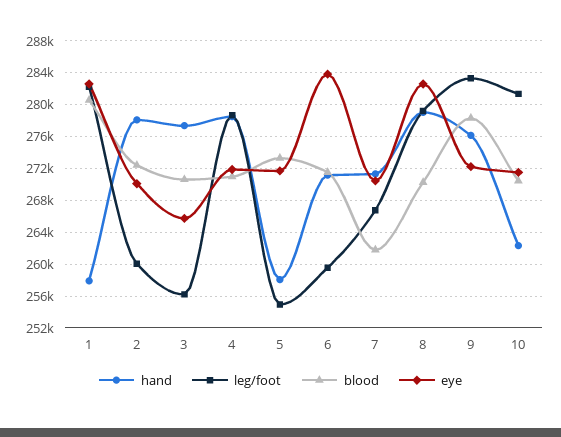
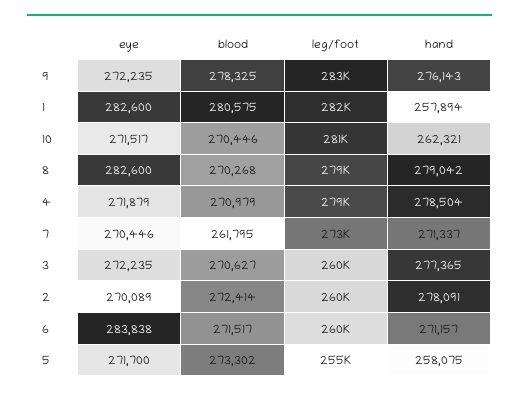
leg/foot, 3: 256000 -> 260000
eye, 3: 266000 -> 272235
leg/foot, 7: 267000 -> 273000

